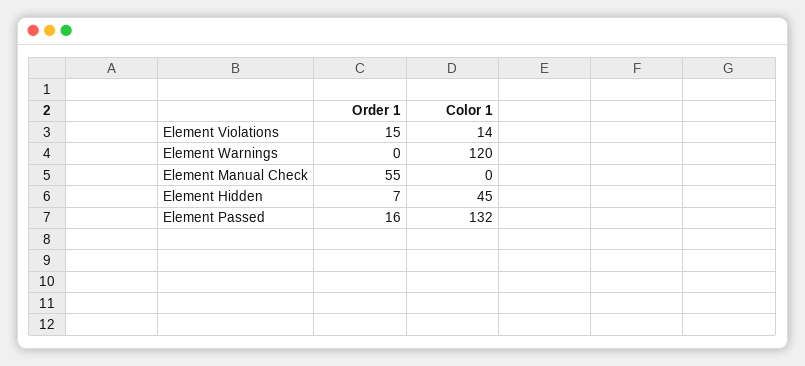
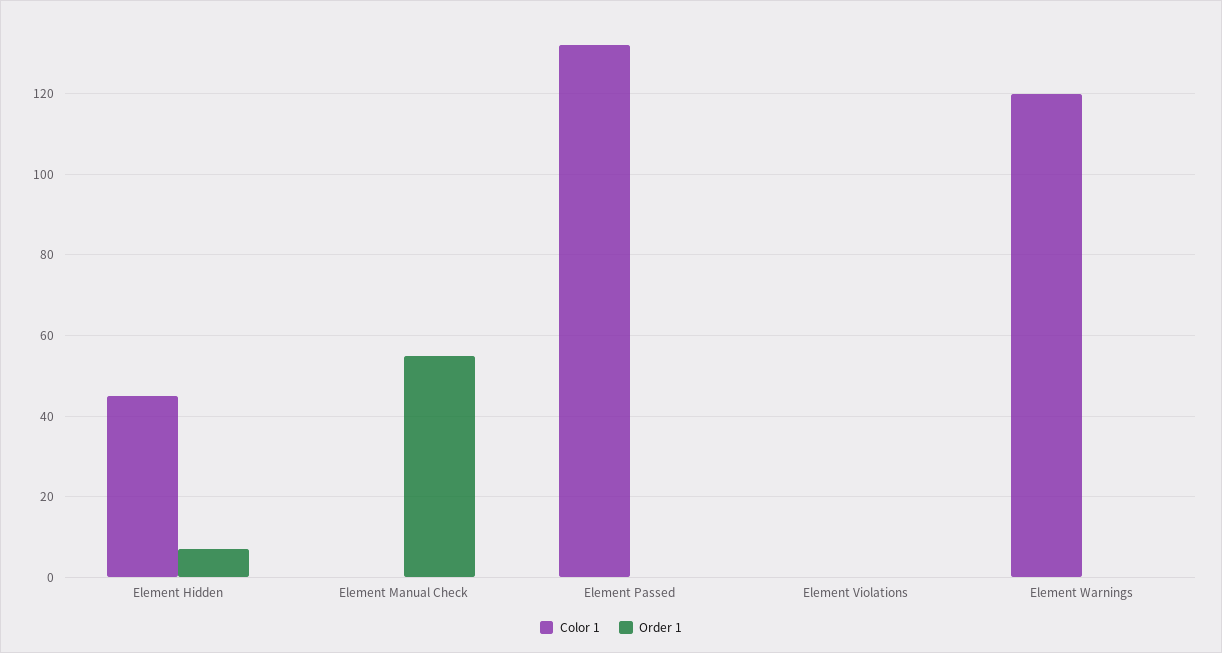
Order 1, Element Violations: 15 -> 0
Color 1, Element Violations: 14 -> 0
Order 1, Element Passed: 16 -> 0

